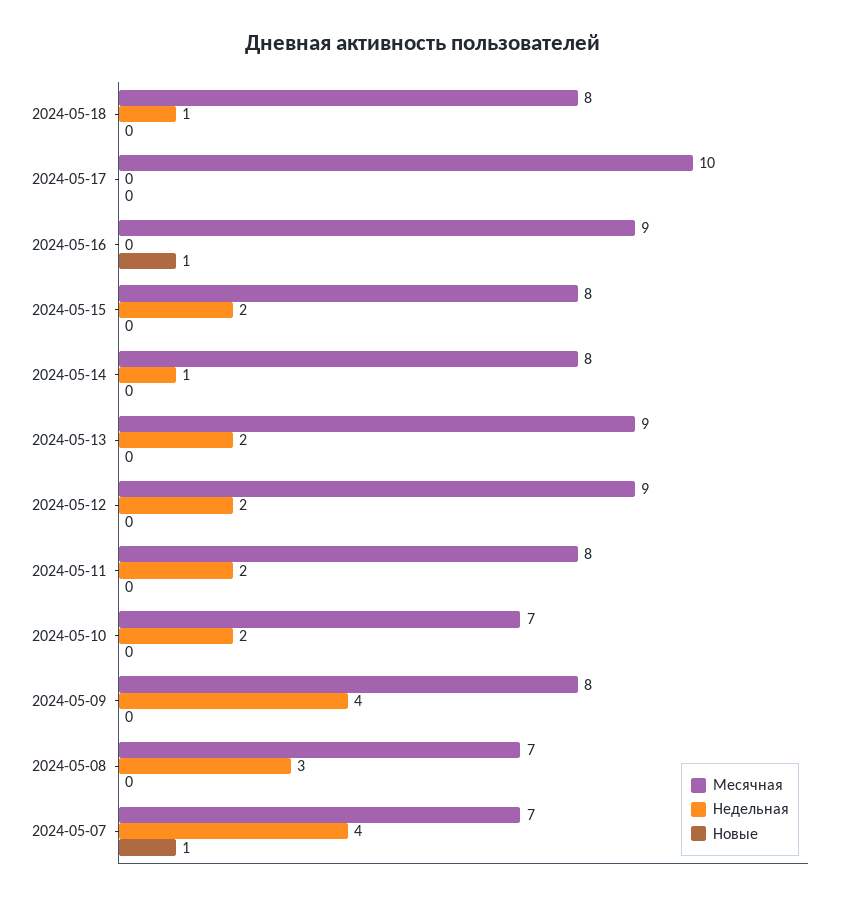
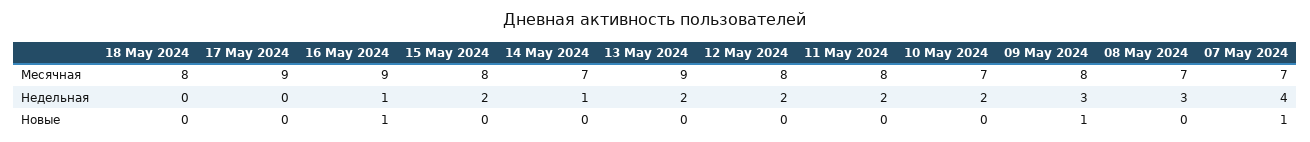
Недельная, 2024-05-18: 1 -> 0
Месячная, 2024-05-17: 10 -> 9
Недельная, 2024-05-16: 0 -> 1
Месячная, 2024-05-14: 8 -> 7
Месячная, 2024-05-12: 9 -> 8
Недельная, 2024-05-09: 4 -> 3
Новые, 2024-05-09: 0 -> 1

